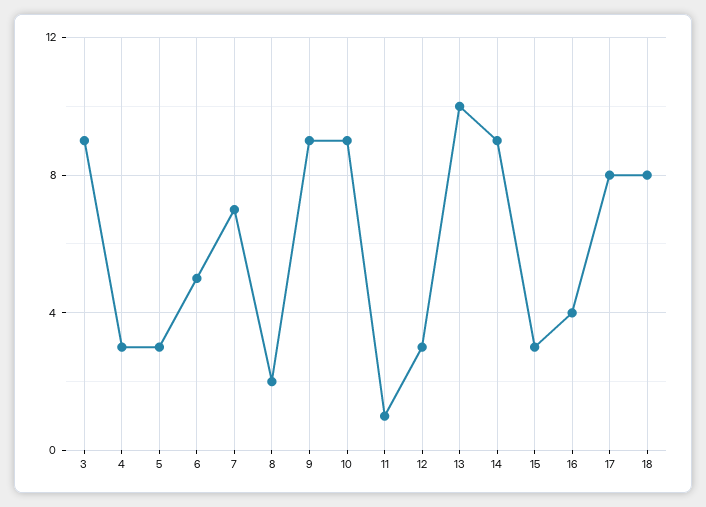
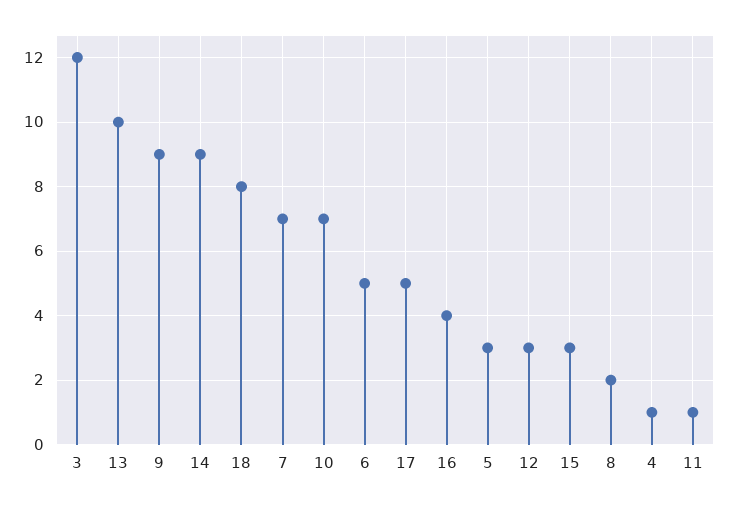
3: 9 -> 12
4: 3 -> 1
10: 9 -> 7
17: 8 -> 5

